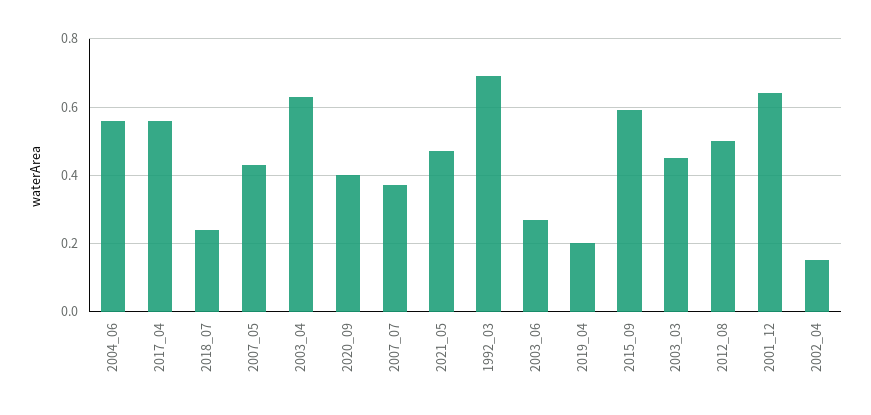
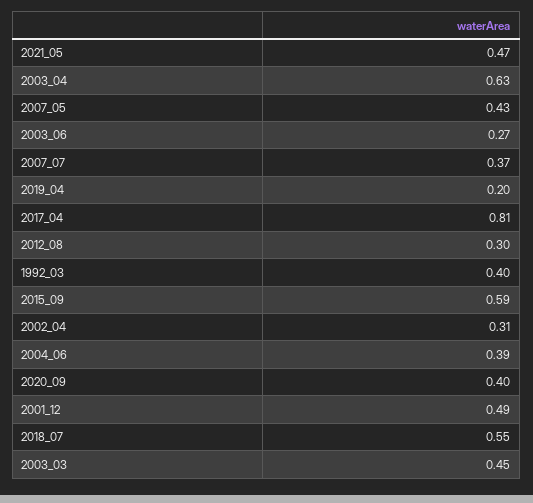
2004_06: 0.55 -> 0.39
2017_04: 0.55 -> 0.81
2018_07: 0.25 -> 0.55
1992_03: 0.7 -> 0.4
2012_08: 0.5 -> 0.3
2001_12: 0.65 -> 0.49
2002_04: 0.15 -> 0.31

